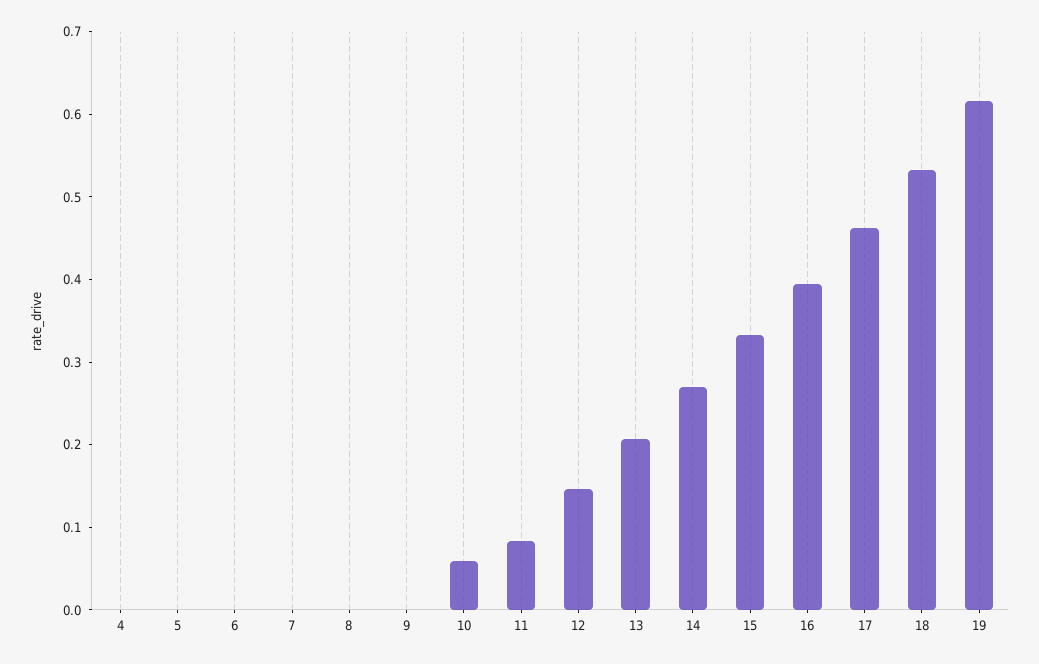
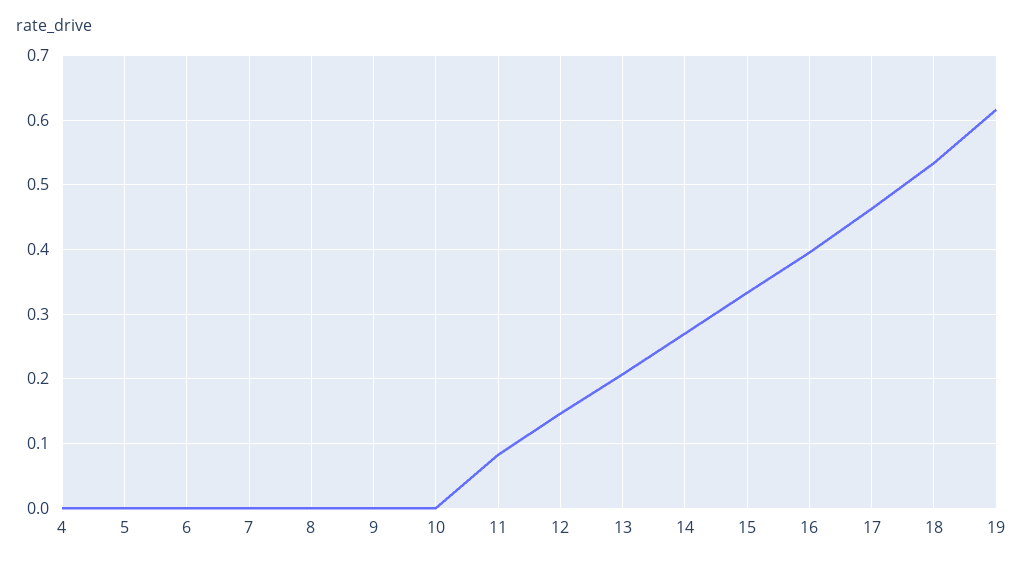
10: 0.06 -> 0

